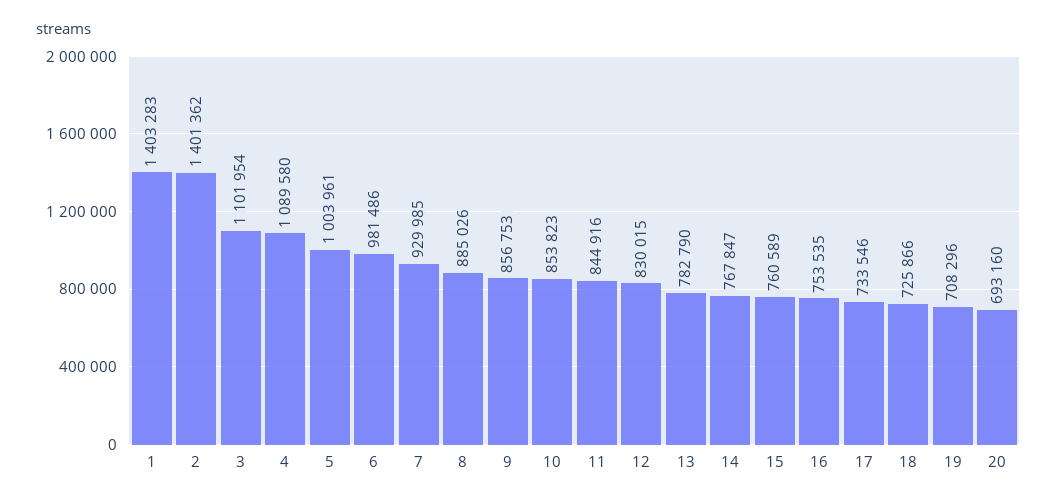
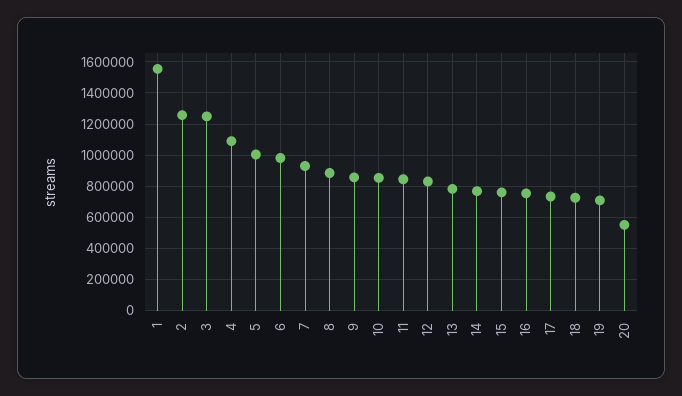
1: 1403283 -> 1550000
2: 1401362 -> 1250000
3: 1101954 -> 1250000
20: 693160 -> 550000

